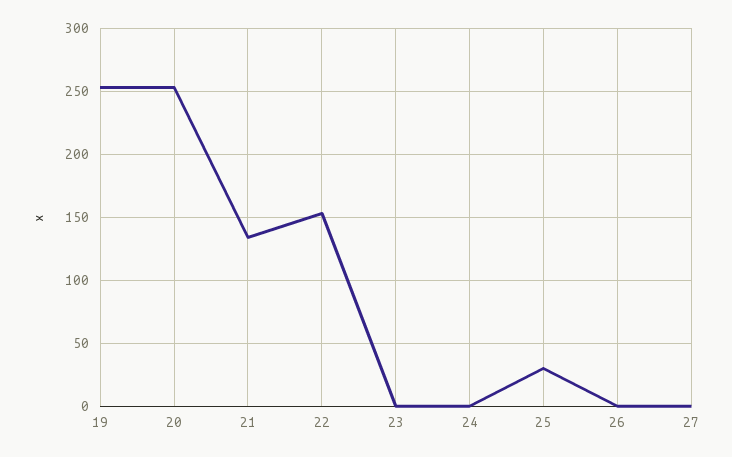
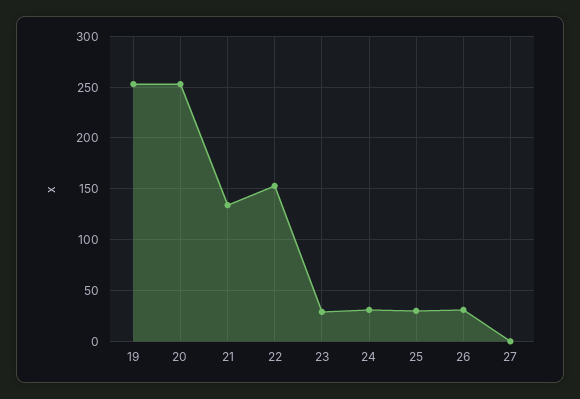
23: 0 -> 30
24: 0 -> 30
26: 0 -> 30

